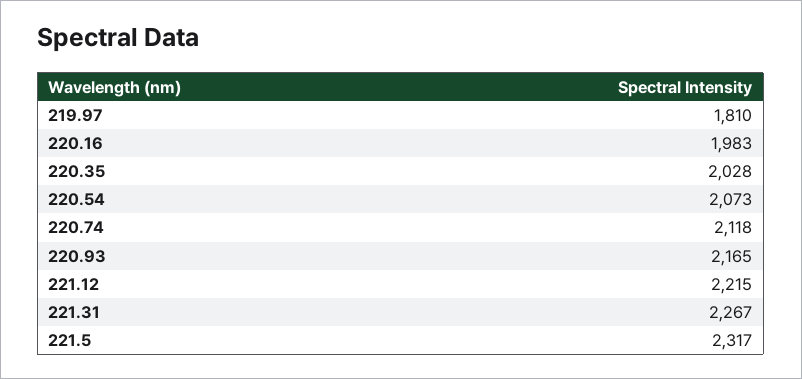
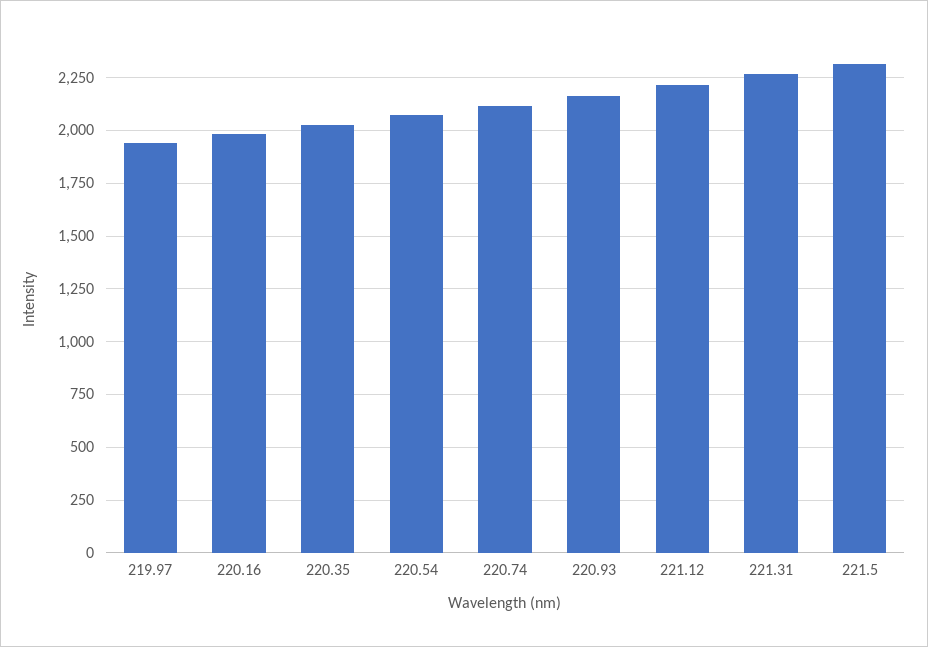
219.97: 1810 -> 1950

